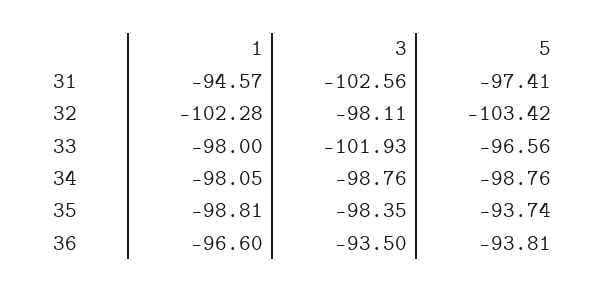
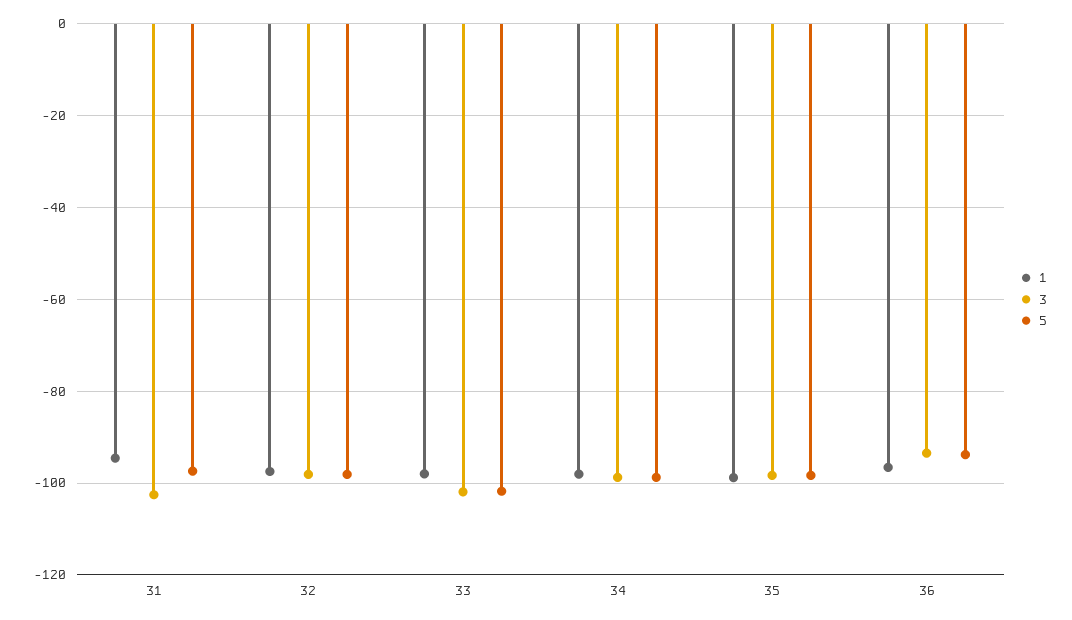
1, 32: -102.28 -> -98
5, 32: -103.42 -> -98
5, 33: -96.56 -> -102
5, 35: -93.74 -> -98

